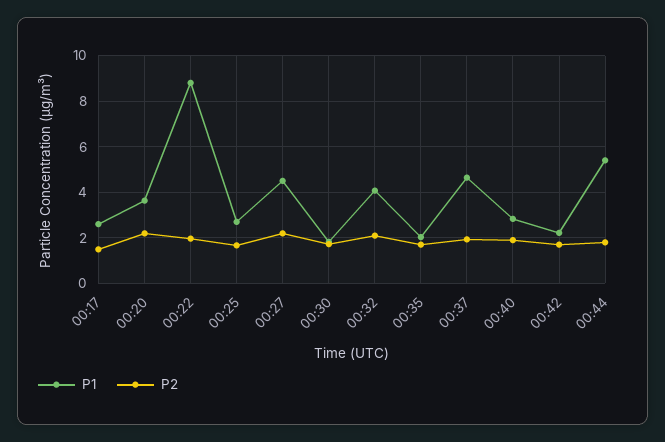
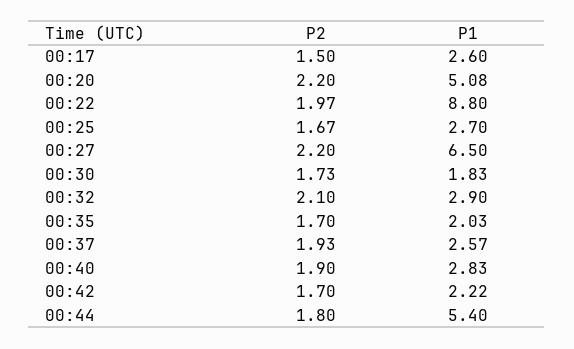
P1, 00:20: 3.5 -> 5.08
P1, 00:27: 4.5 -> 6.5
P1, 00:32: 4 -> 2.9
P1, 00:37: 4.5 -> 2.57

